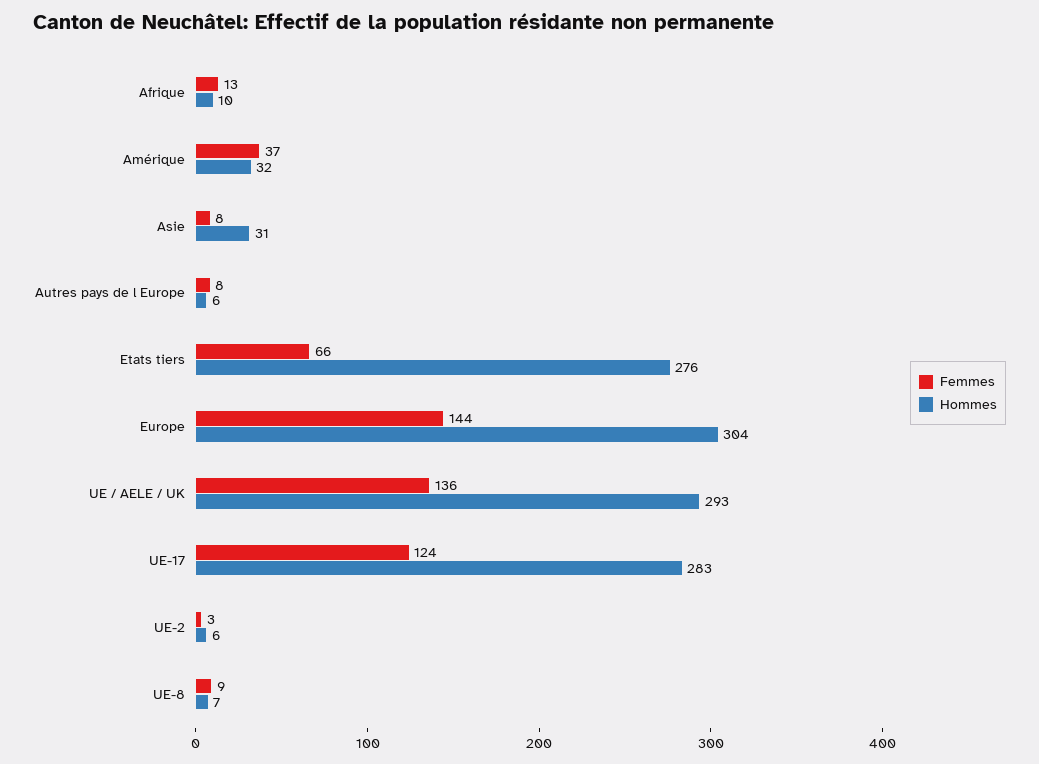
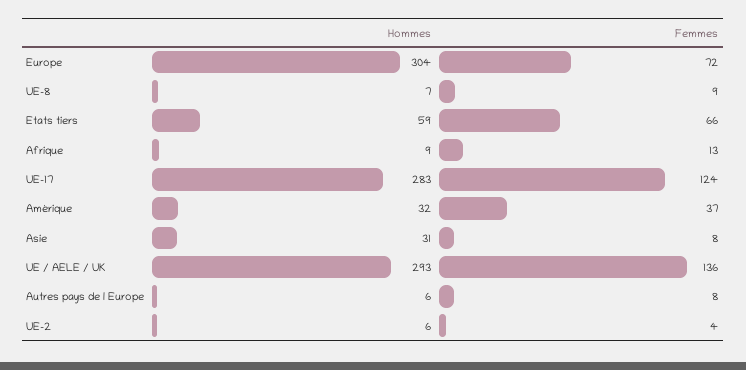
Hommes, Afrique: 10 -> 9
Hommes, Etats tiers: 276 -> 59
Femmes, Europe: 144 -> 72
Femmes, UE-2: 3 -> 4

